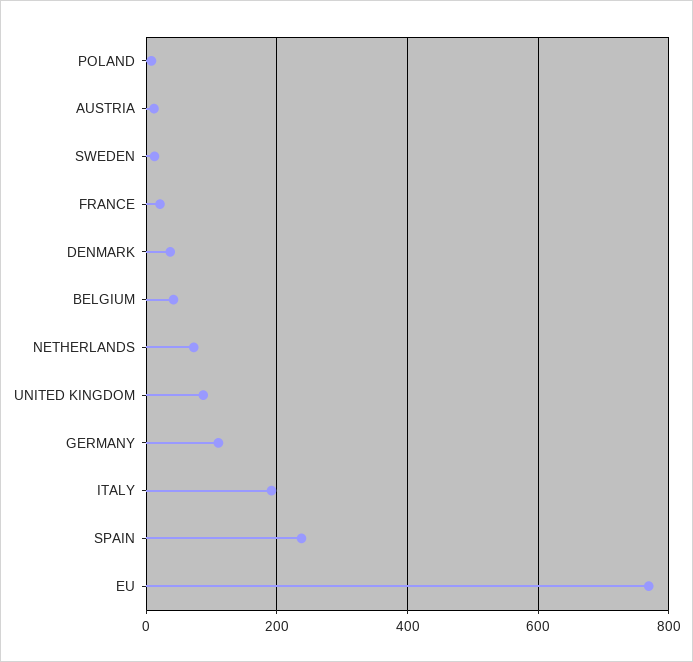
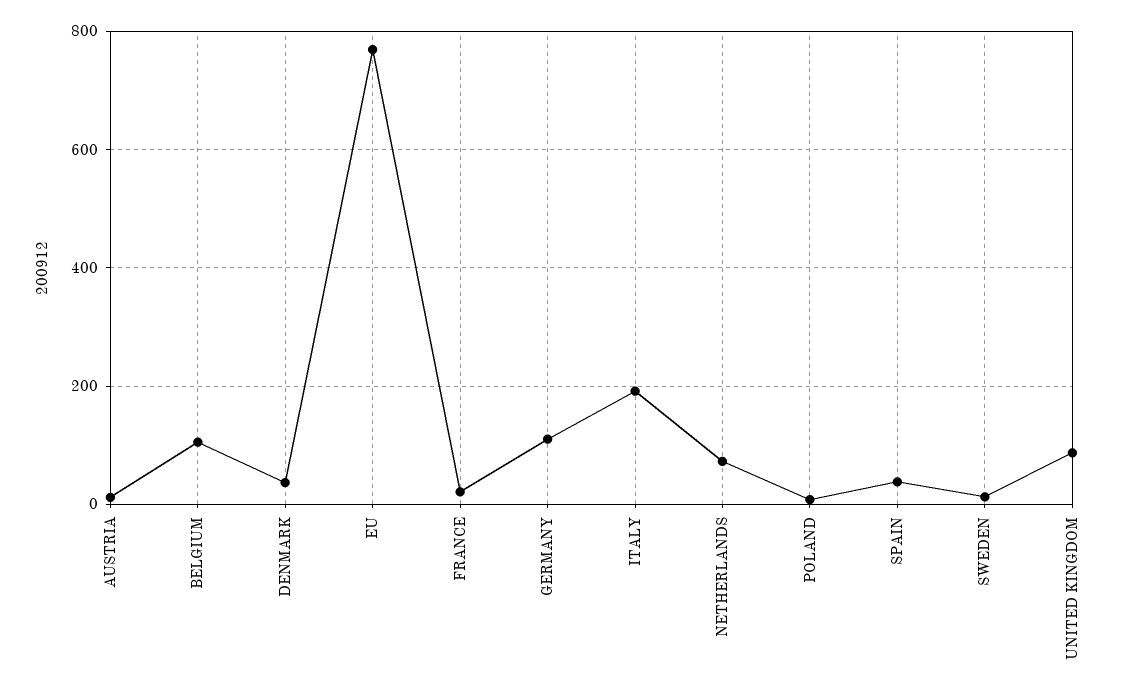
BELGIUM: 40 -> 100
SPAIN: 240 -> 40

